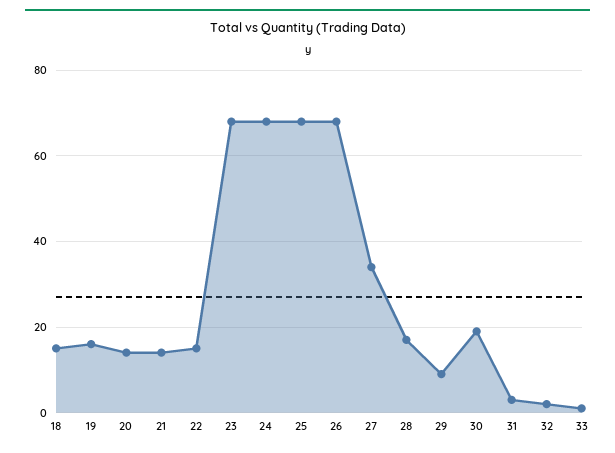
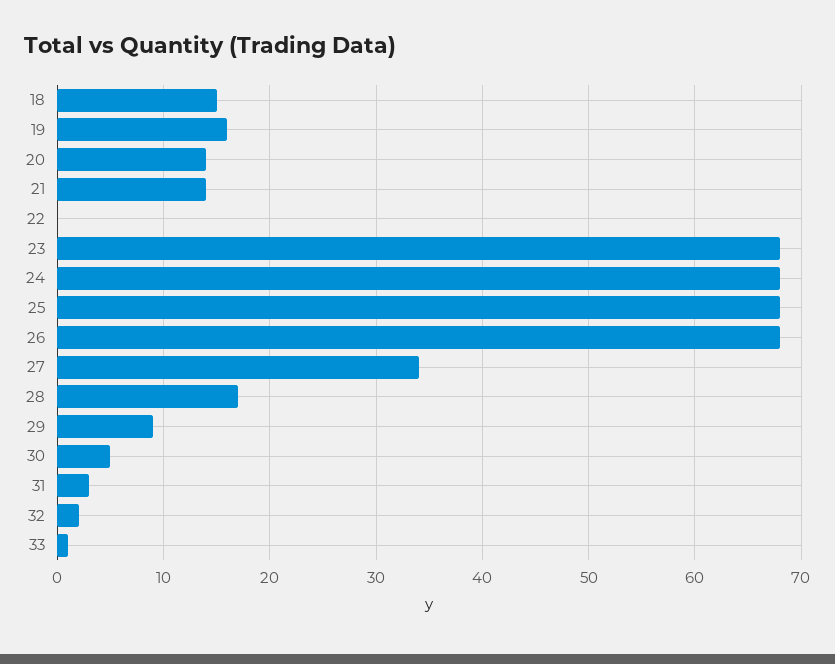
22: 15 -> 0
30: 20 -> 5

